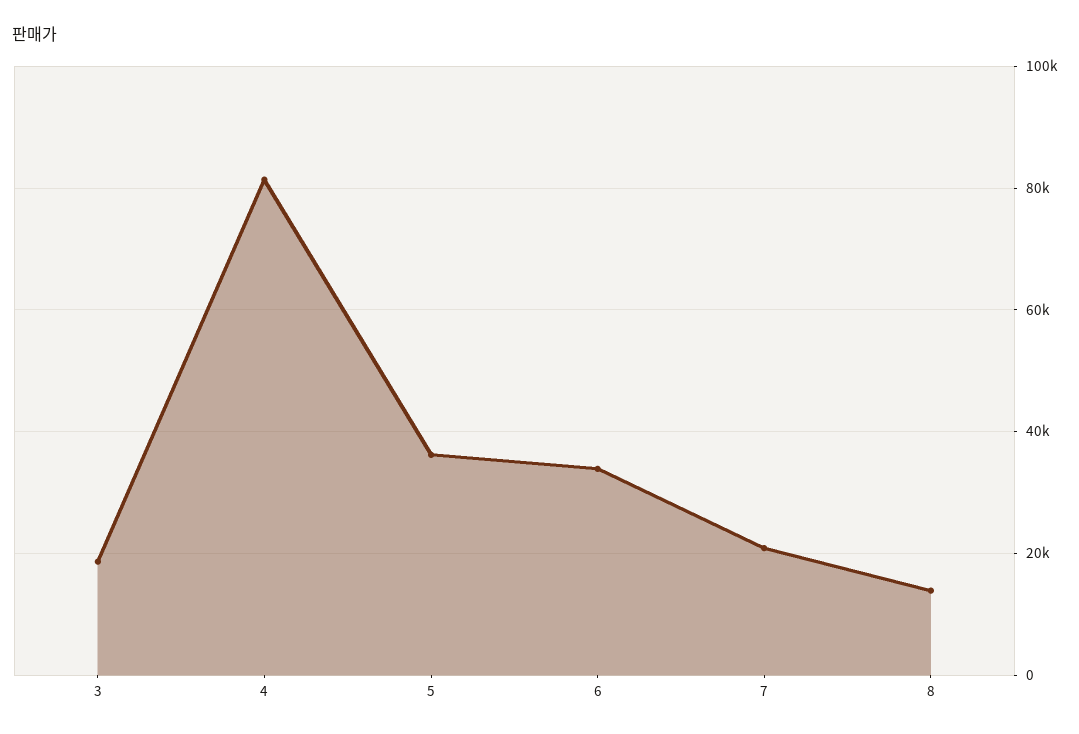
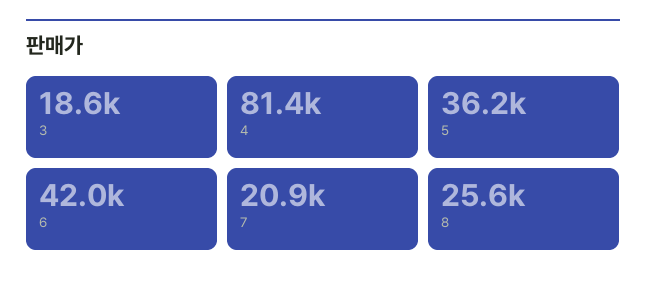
6: 34000 -> 42000
8: 14000 -> 25600

